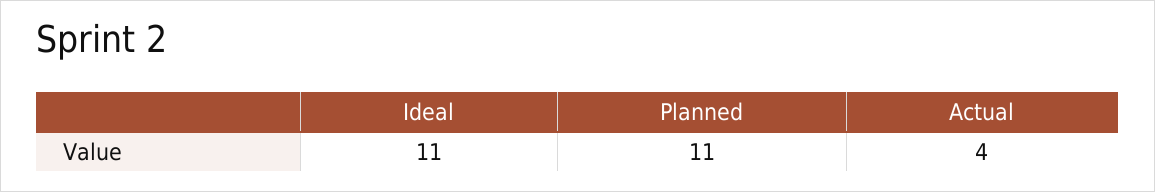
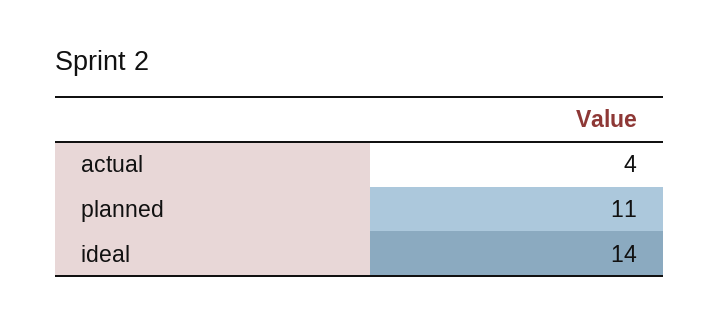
Ideal: 11 -> 14

